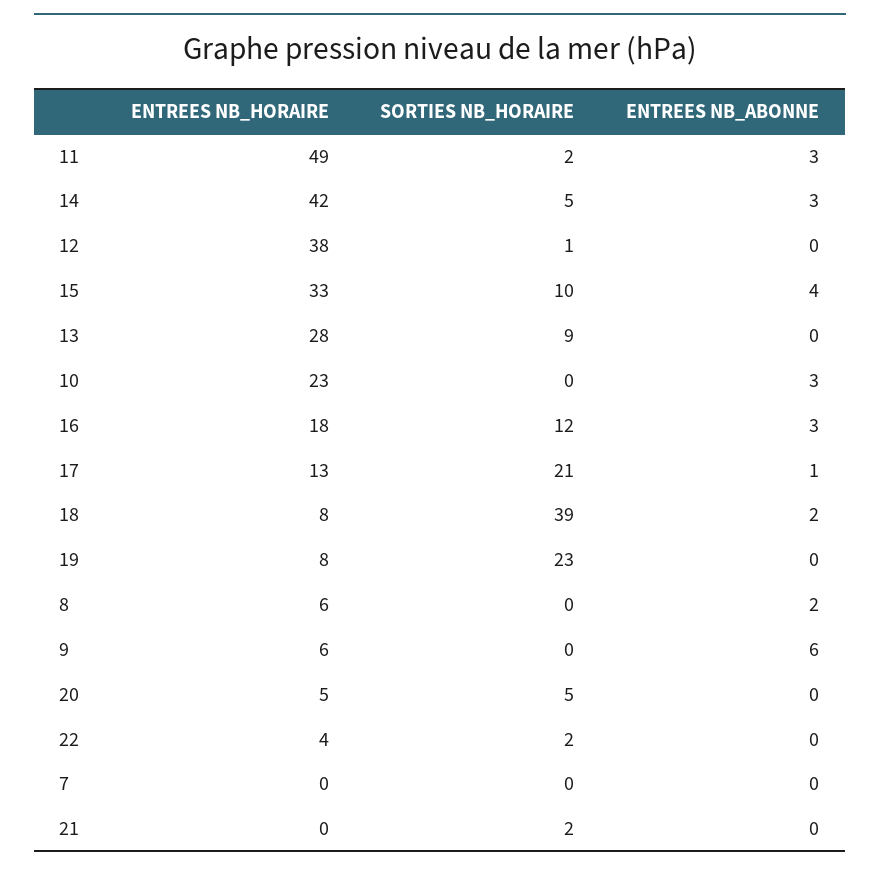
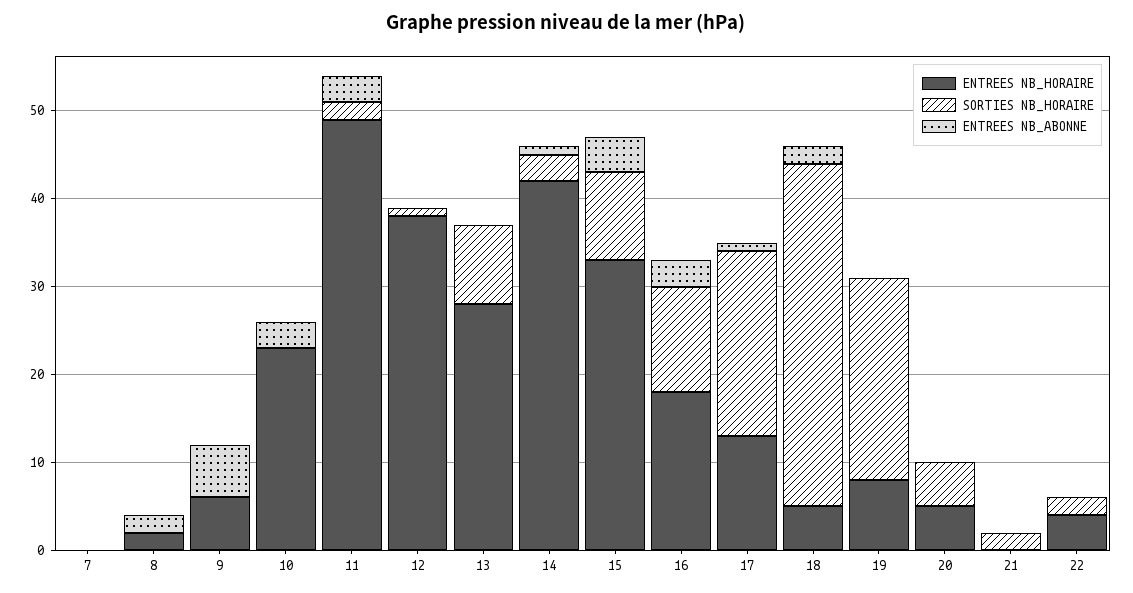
SORTIES NB_HORAIRE, 14: 5 -> 3
ENTREES NB_ABONNE, 14: 3 -> 1
ENTREES NB_HORAIRE, 18: 8 -> 5
ENTREES NB_HORAIRE, 8: 6 -> 2

